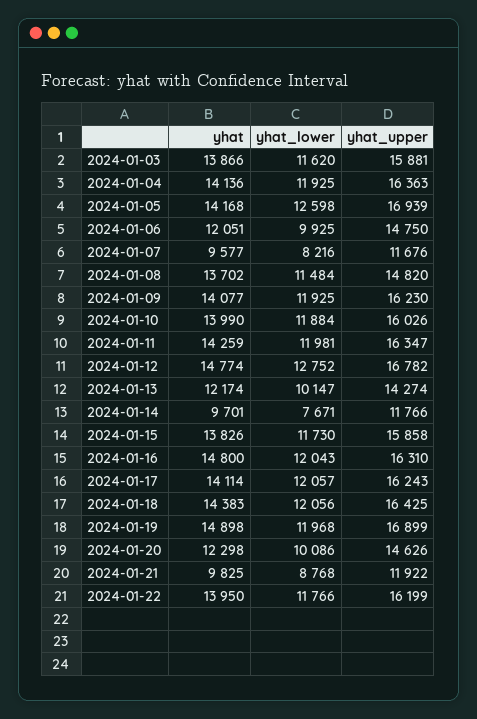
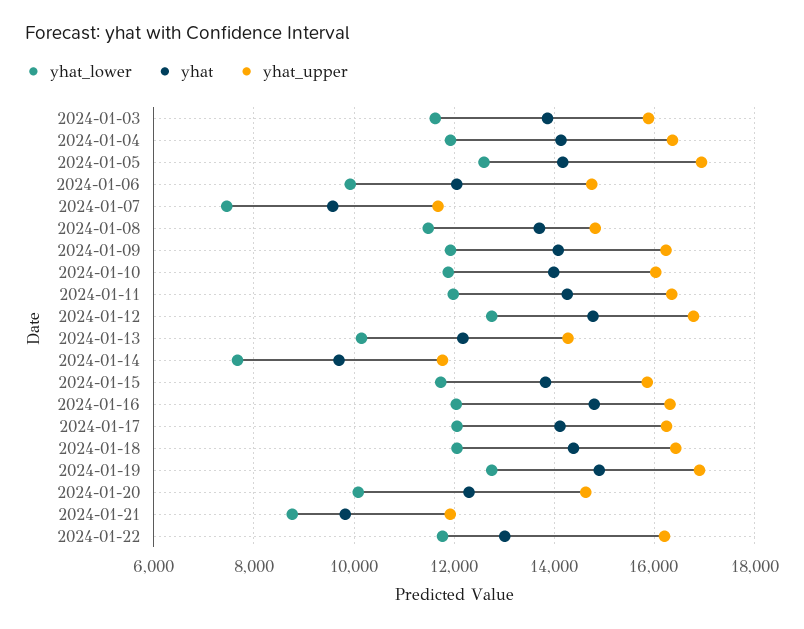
yhat_lower, 2024-01-07: 8216 -> 7400
yhat_lower, 2024-01-19: 11968 -> 12800
yhat, 2024-01-22: 13950 -> 13000

